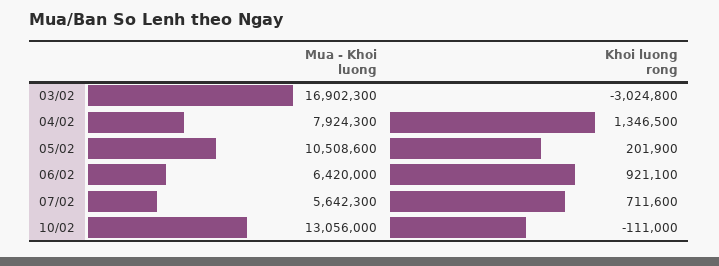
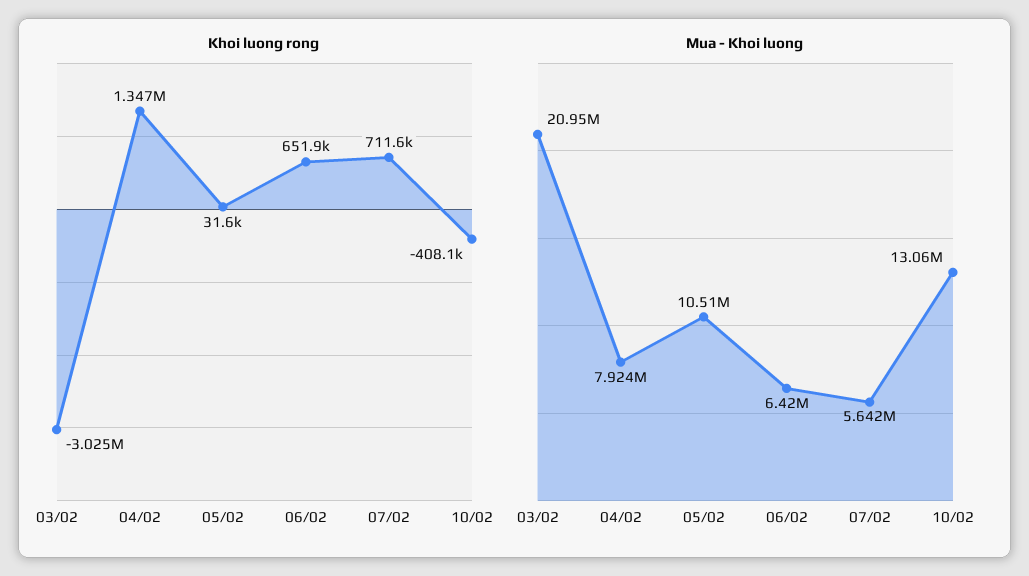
Mua - Khoi luong, 03/02: 16902300 -> 20950000
Khoi luong rong, 05/02: 201900 -> 31600
Khoi luong rong, 06/02: 921100 -> 651900
Khoi luong rong, 10/02: -111000 -> -408100

